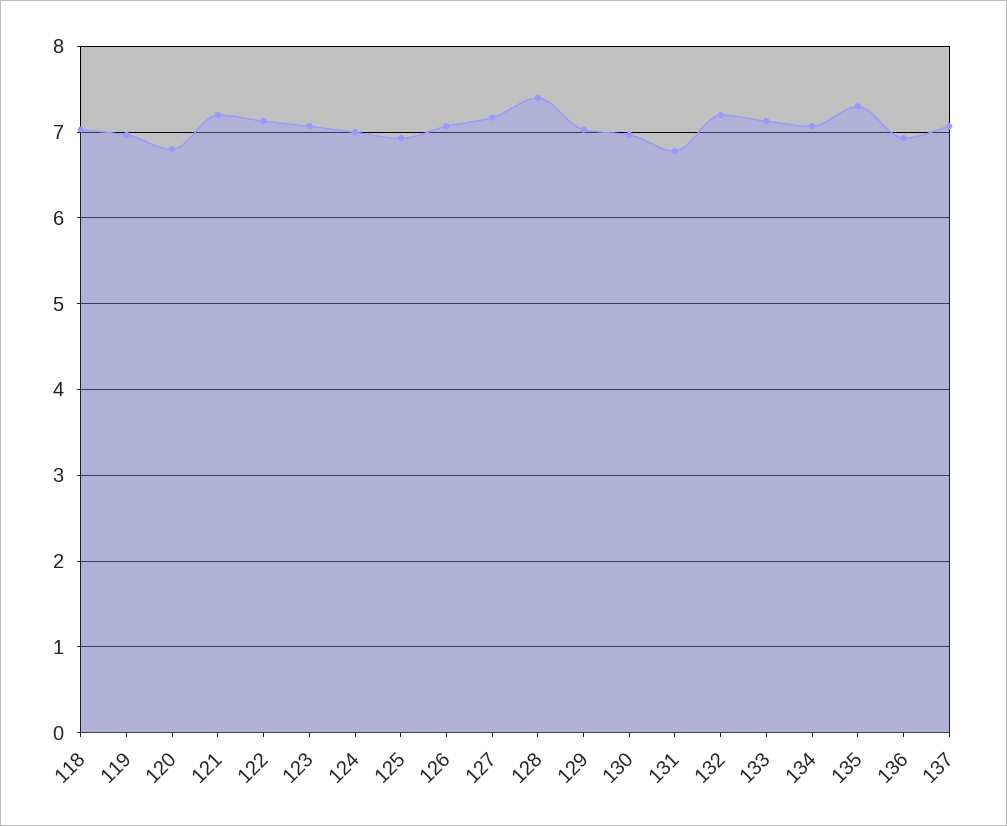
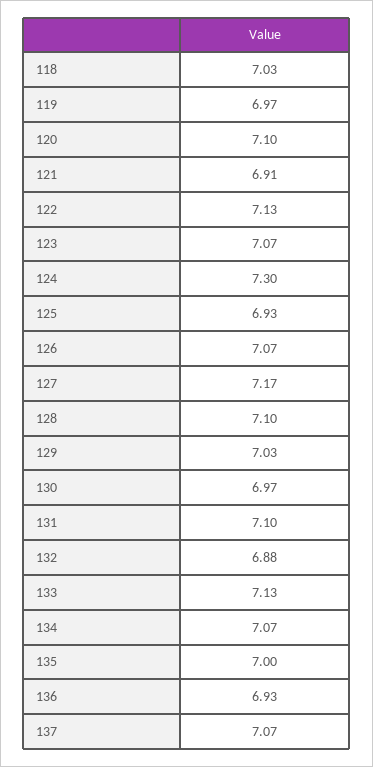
120: 6.8 -> 7.1
121: 7.2 -> 6.91
124: 7 -> 7.3
128: 7.4 -> 7.1
131: 6.8 -> 7.1
132: 7.2 -> 6.88
135: 7.3 -> 7

